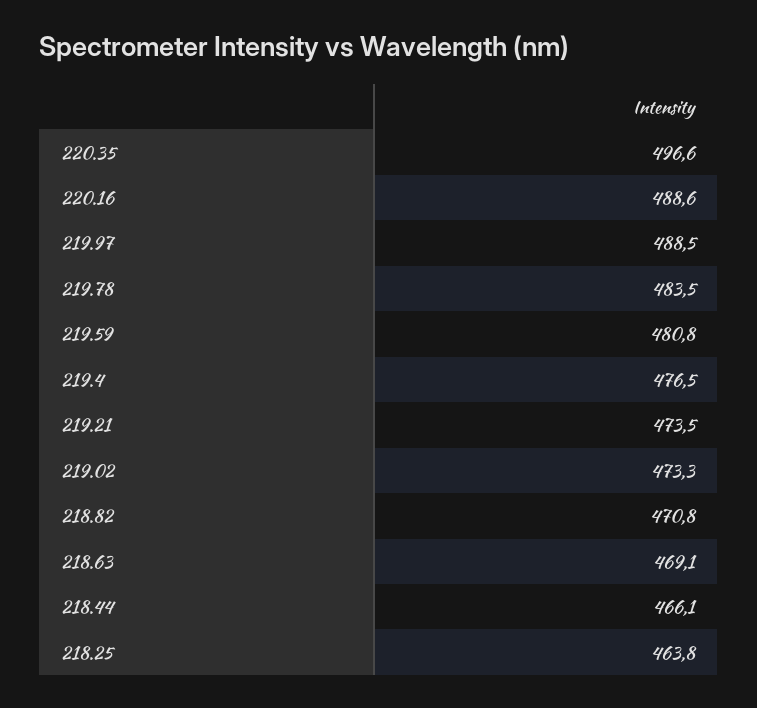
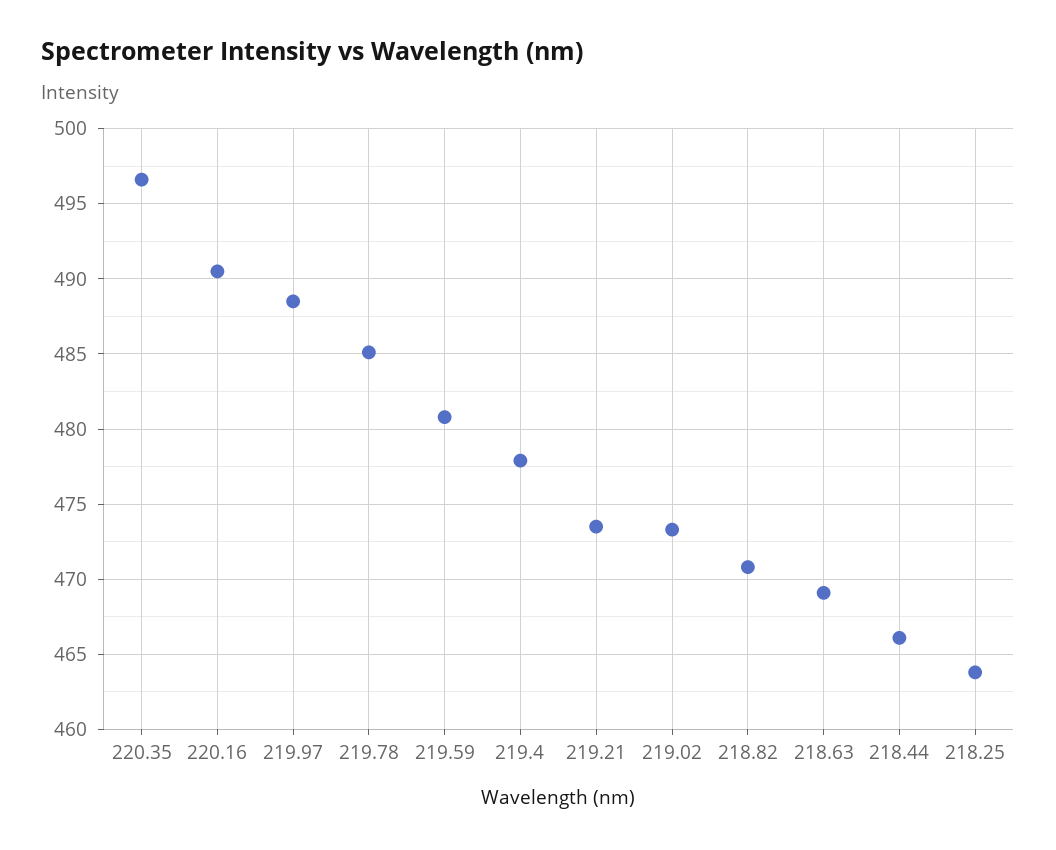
220.16: 488.6 -> 490.5
219.78: 483.5 -> 485
219.4: 476.5 -> 478

